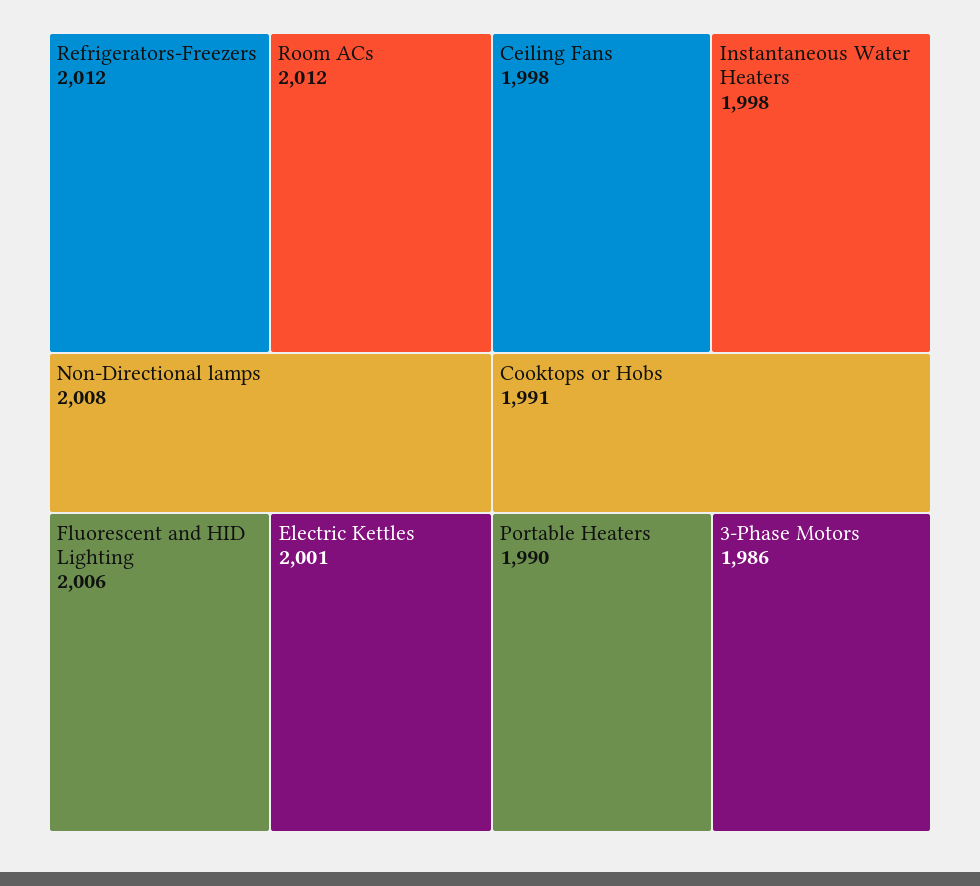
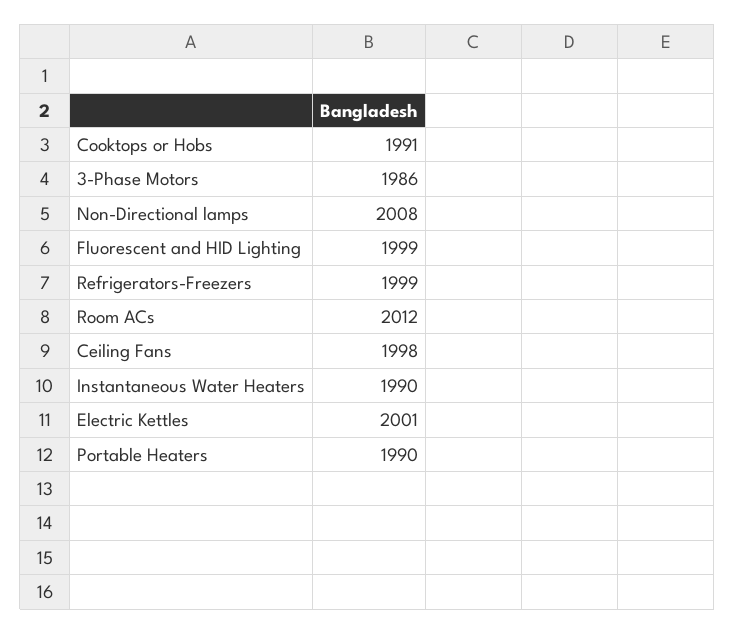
Refrigerators-Freezers: 2012 -> 1999
Fluorescent and HID Lighting: 2006 -> 1999
Instantaneous Water Heaters: 1998 -> 1990

